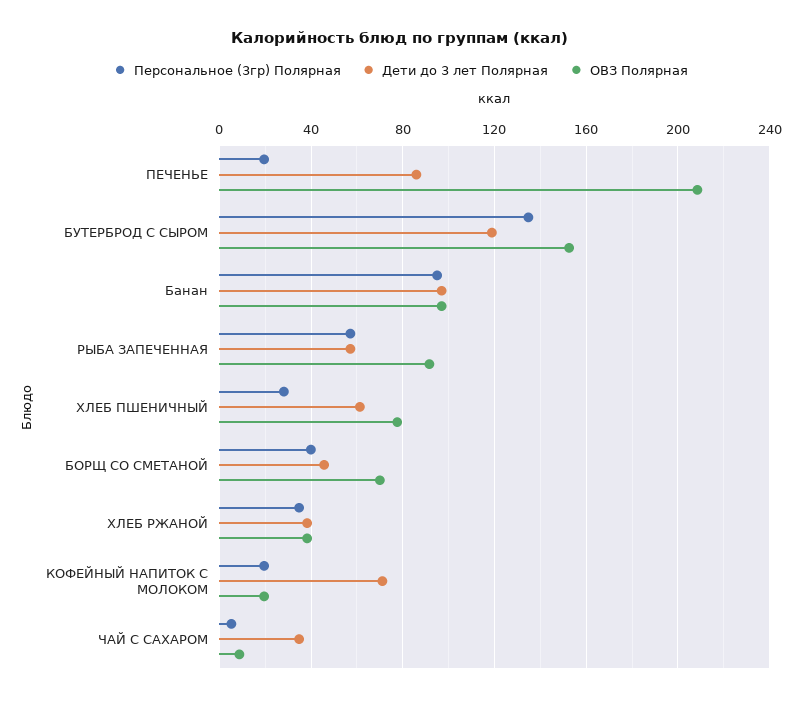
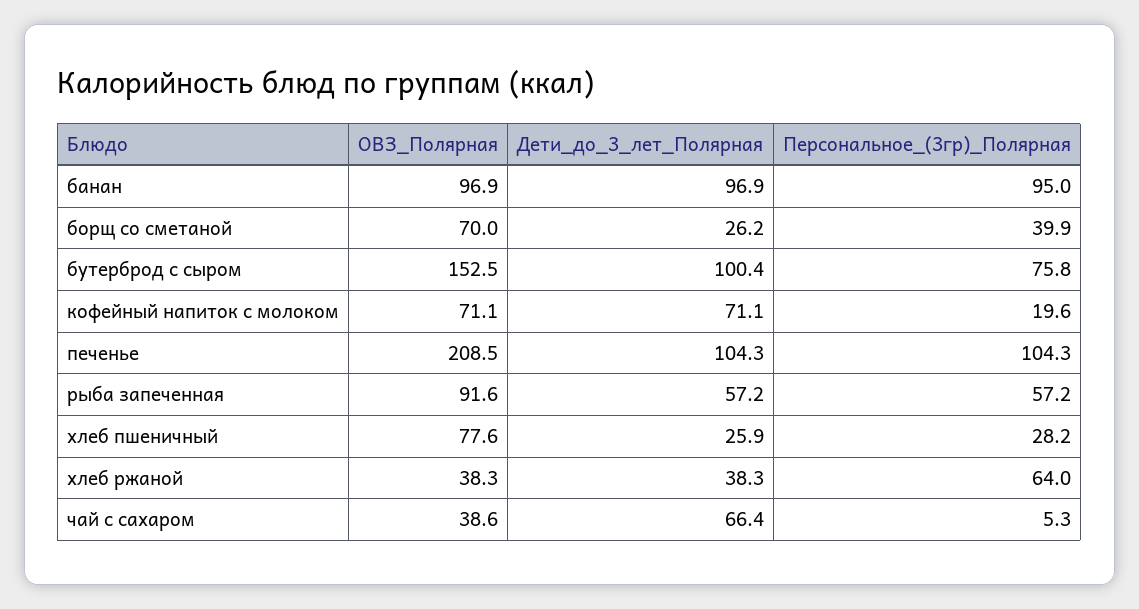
Персональное (3гр) Полярная, ПЕЧЕНЬЕ: 20 -> 104.3
Дети до 3 лет Полярная, ПЕЧЕНЬЕ: 85 -> 104.3
Персональное (3гр) Полярная, БУТЕРБРОД С СЫРОМ: 135 -> 75.8
Дети до 3 лет Полярная, БУТЕРБРОД С СЫРОМ: 120 -> 100.4
Дети до 3 лет Полярная, ХЛЕБ ПШЕНИЧНЫЙ: 60 -> 25.9
Дети до 3 лет Полярная, БОРЩ СО СМЕТАНОЙ: 45 -> 26.2
Персональное (3гр) Полярная, ХЛЕБ РЖАНОЙ: 35 -> 64
ОВЗ Полярная, КОФЕЙНЫЙ НАПИТОК С МОЛОКОМ: 20 -> 71.1
Дети до 3 лет Полярная, ЧАЙ С САХАРОМ: 35 -> 66.4
ОВЗ Полярная, ЧАЙ С САХАРОМ: 10 -> 38.6

